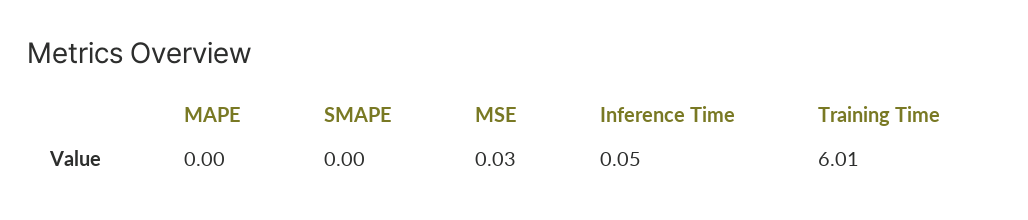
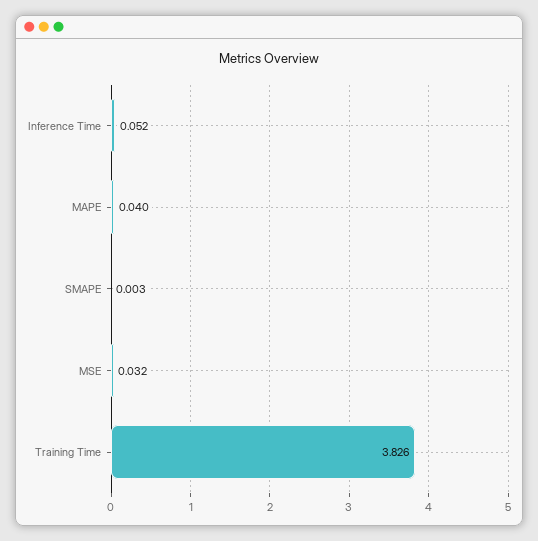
MAPE: 0 -> 0.04
Training Time: 6.01 -> 3.826

